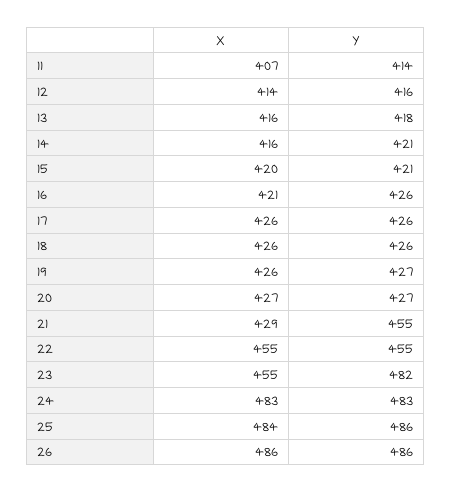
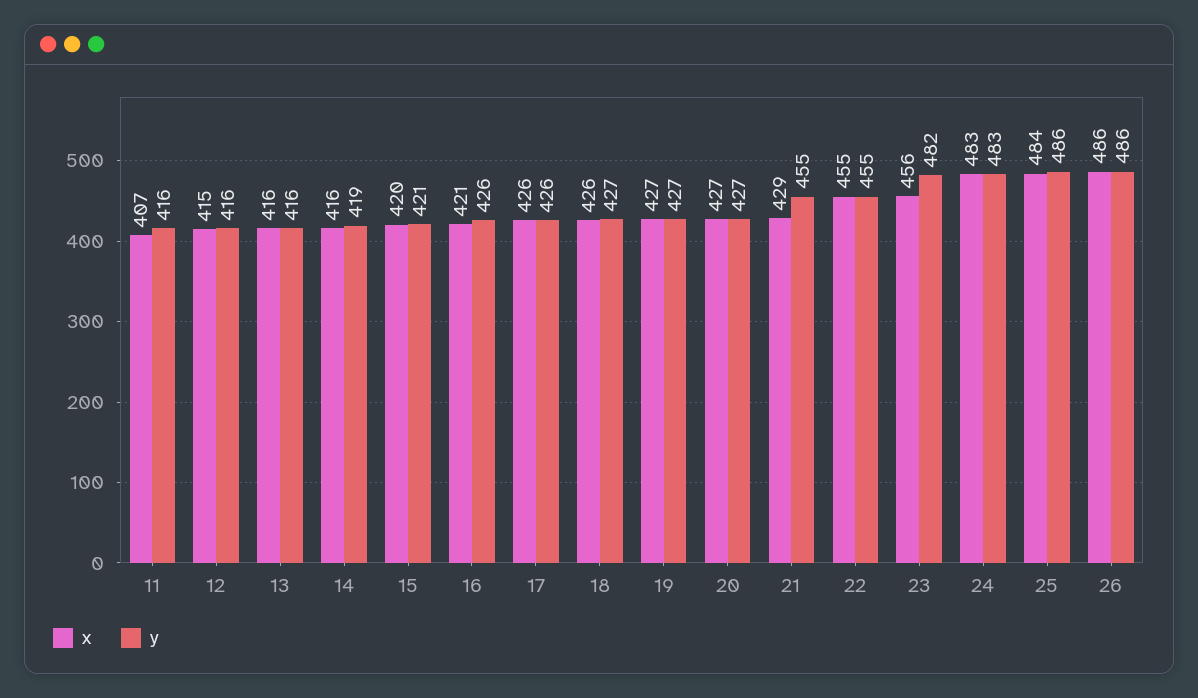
Y, 11: 414 -> 416
X, 12: 414 -> 415
Y, 13: 418 -> 416
Y, 14: 421 -> 419
Y, 18: 426 -> 427
X, 19: 426 -> 427
X, 23: 455 -> 456

